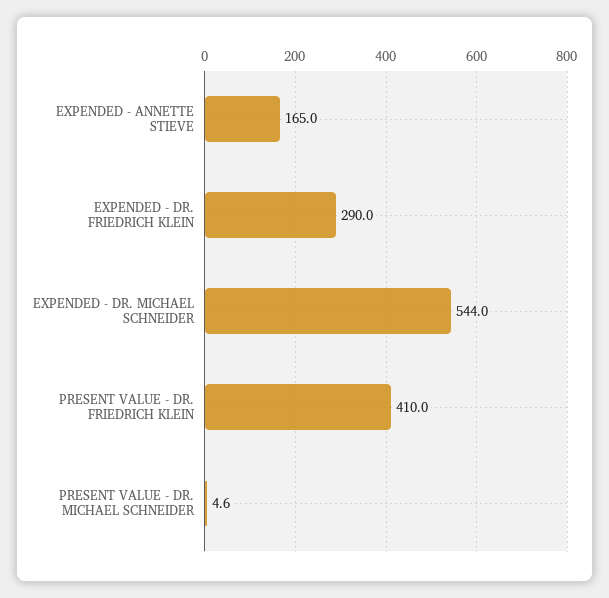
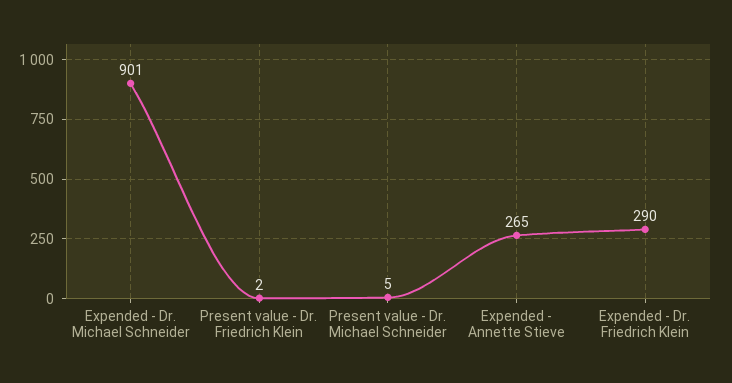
EXPENDED - ANNETTE STIEVE: 165 -> 265
EXPENDED - DR. MICHAEL SCHNEIDER: 544 -> 901
PRESENT VALUE - DR. FRIEDRICH KLEIN: 410 -> 2

